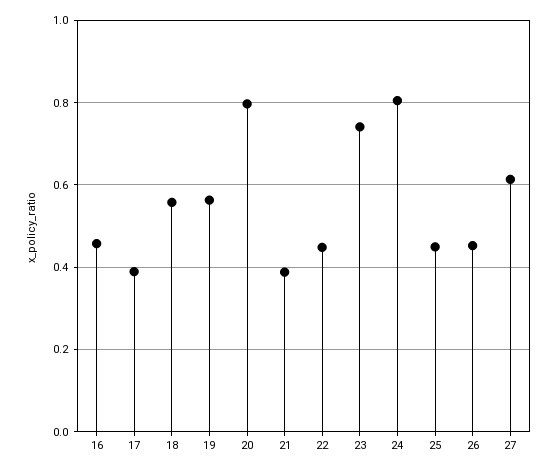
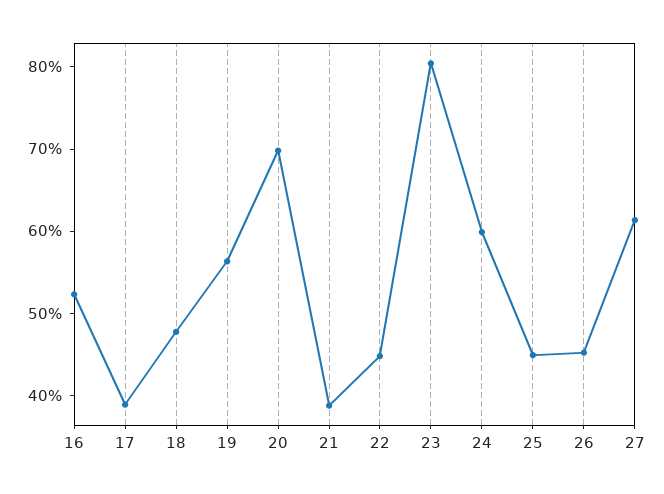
16: 0.46 -> 0.52
18: 0.56 -> 0.48
20: 0.8 -> 0.7
23: 0.74 -> 0.8
24: 0.8 -> 0.6

